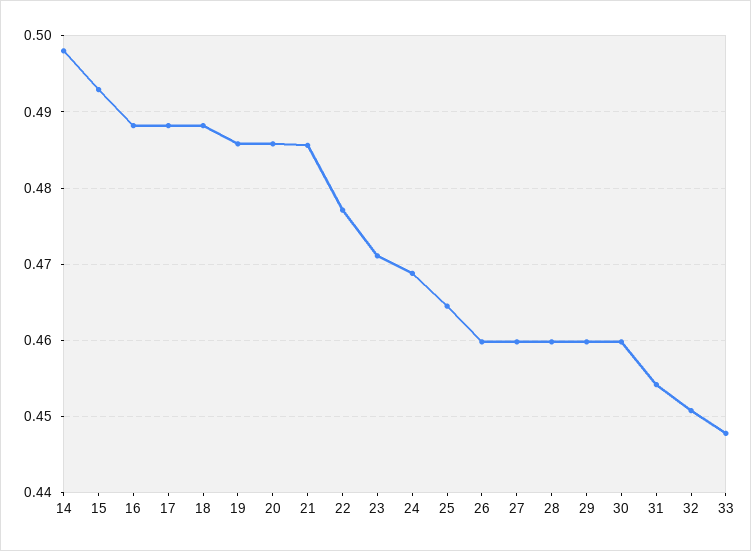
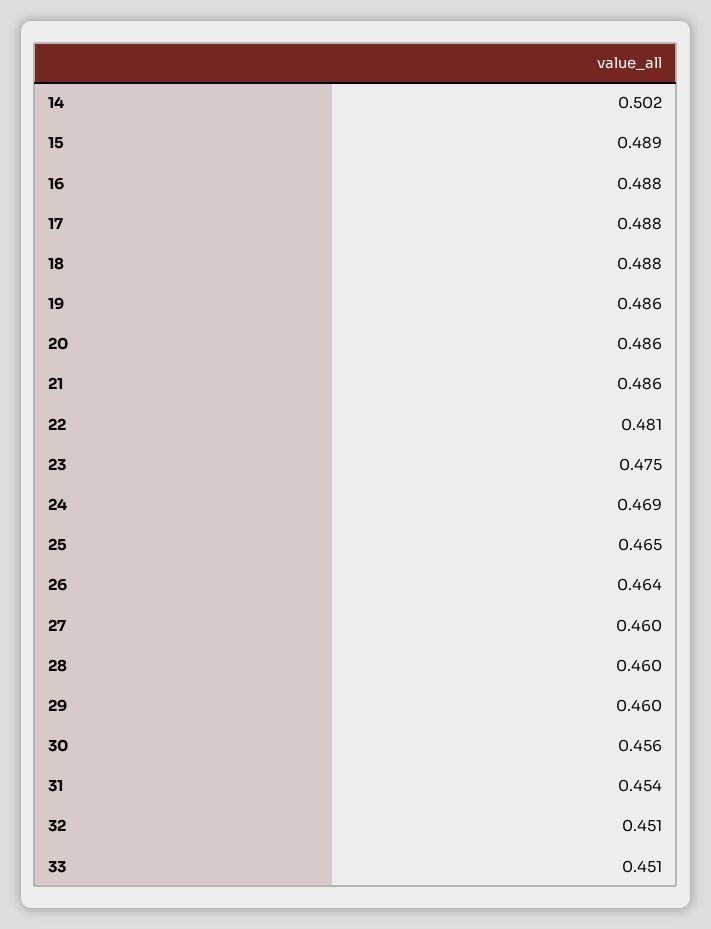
14: 0.498 -> 0.502
15: 0.493 -> 0.489
22: 0.477 -> 0.481
23: 0.471 -> 0.475
26: 0.46 -> 0.464
30: 0.46 -> 0.456
33: 0.448 -> 0.451

